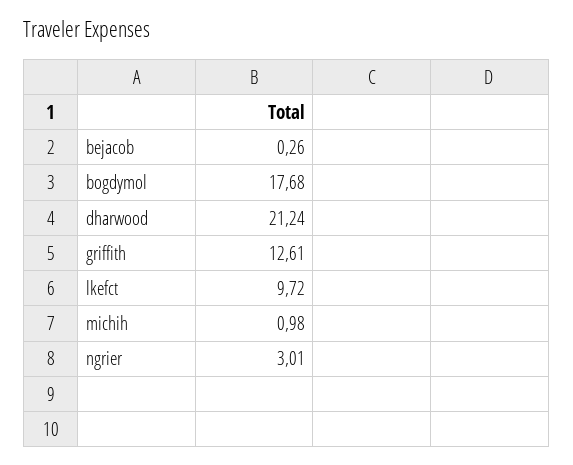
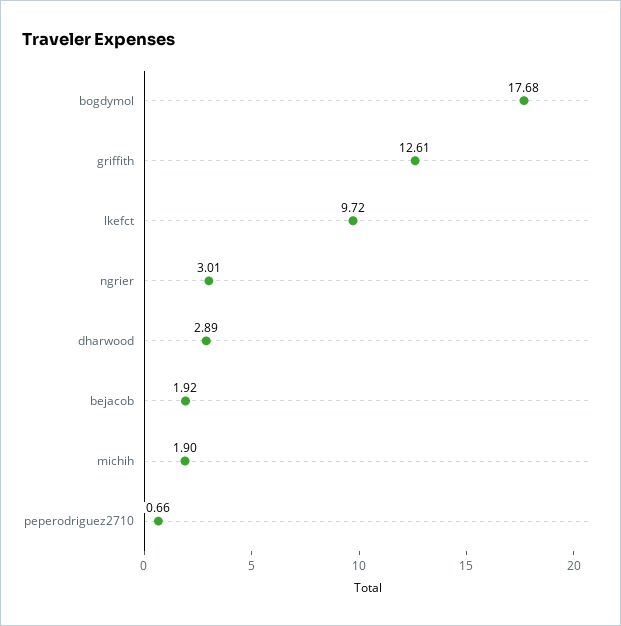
bejacob: 0.26 -> 1.92
dharwood: 21.24 -> 2.89
michih: 0.98 -> 1.9
peperodriguez2710: none -> 0.66

